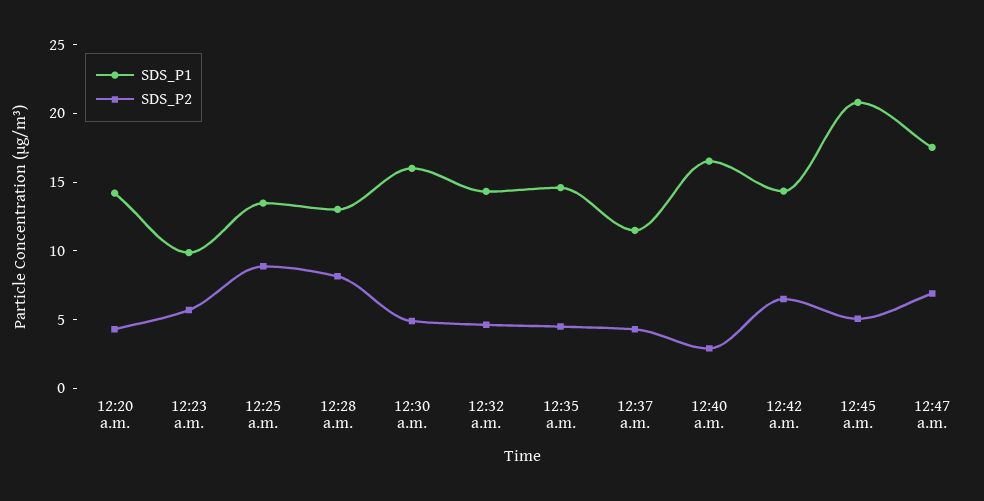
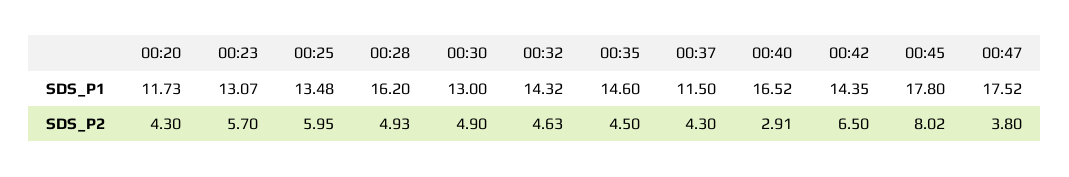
SDS_P1, 12:20 a.m.: 14 -> 11.73
SDS_P1, 12:23 a.m.: 10 -> 13.07
SDS_P2, 12:25 a.m.: 9 -> 5.95
SDS_P1, 12:28 a.m.: 13 -> 16.2
SDS_P2, 12:28 a.m.: 8 -> 4.93
SDS_P1, 12:30 a.m.: 16 -> 13
SDS_P1, 12:45 a.m.: 21 -> 17.8
SDS_P2, 12:45 a.m.: 5 -> 8.02
SDS_P2, 12:47 a.m.: 7 -> 3.8

